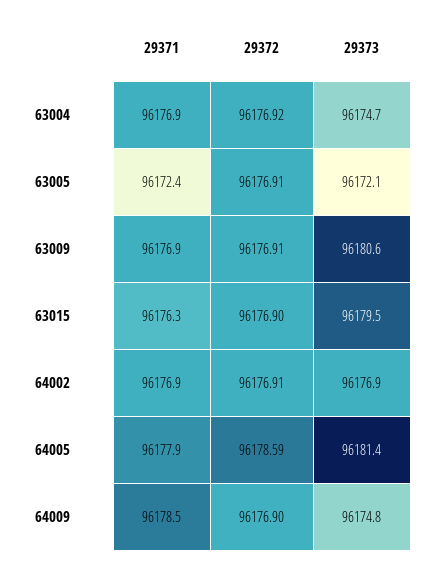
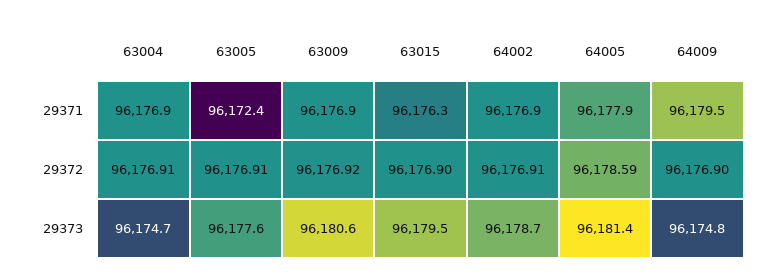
29372, 63004: 96176.92 -> 96176.91
29373, 63005: 96172.1 -> 96177.6
29372, 63009: 96176.91 -> 96176.92
29373, 64002: 96176.9 -> 96178.7
29371, 64009: 96178.5 -> 96179.5

